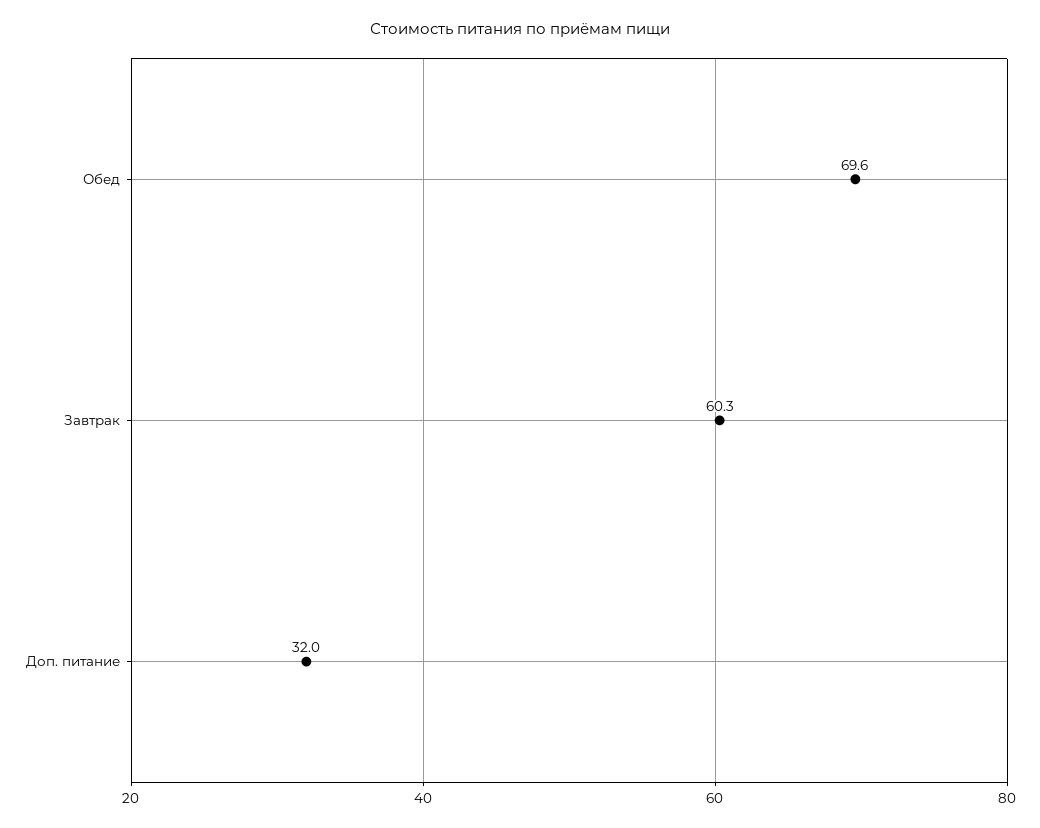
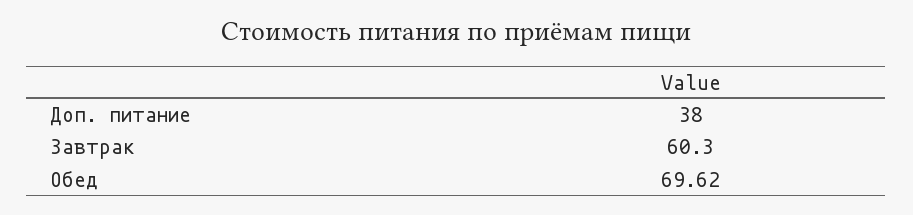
Доп. питание: 32 -> 38

